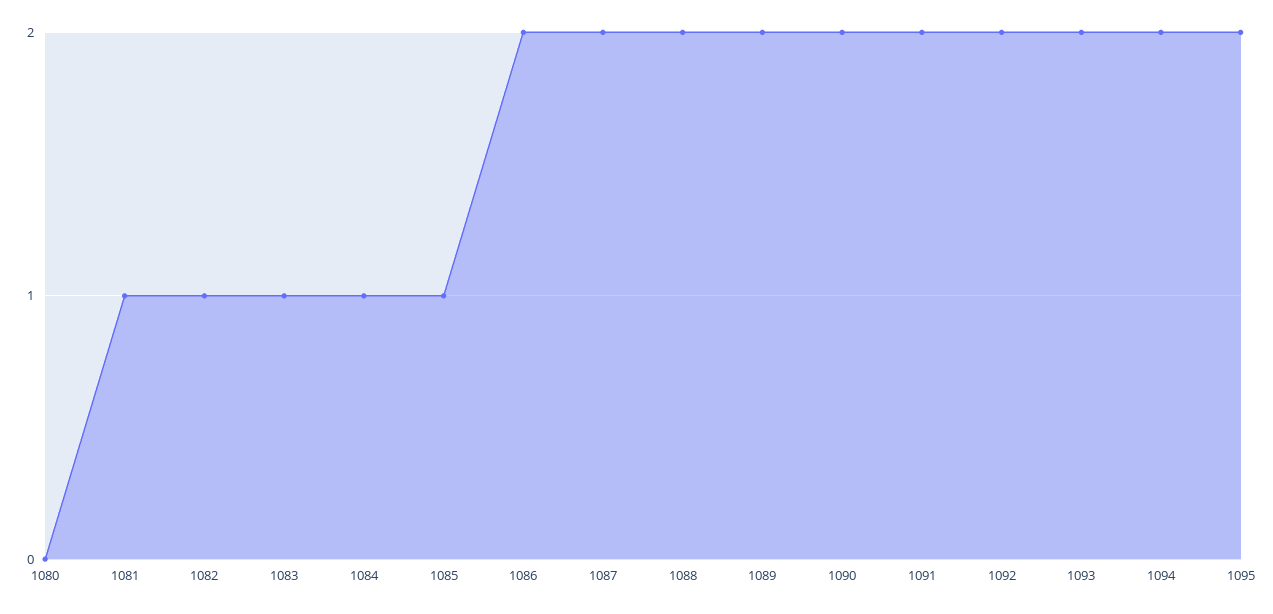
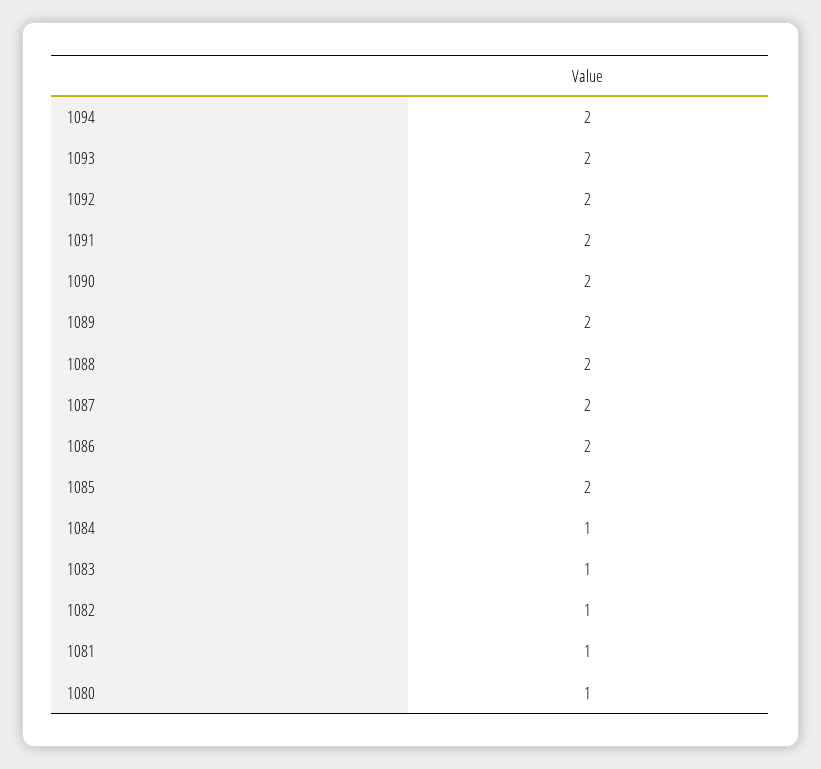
1080: 0 -> 1
1085: 1 -> 2
1095: 2 -> none

